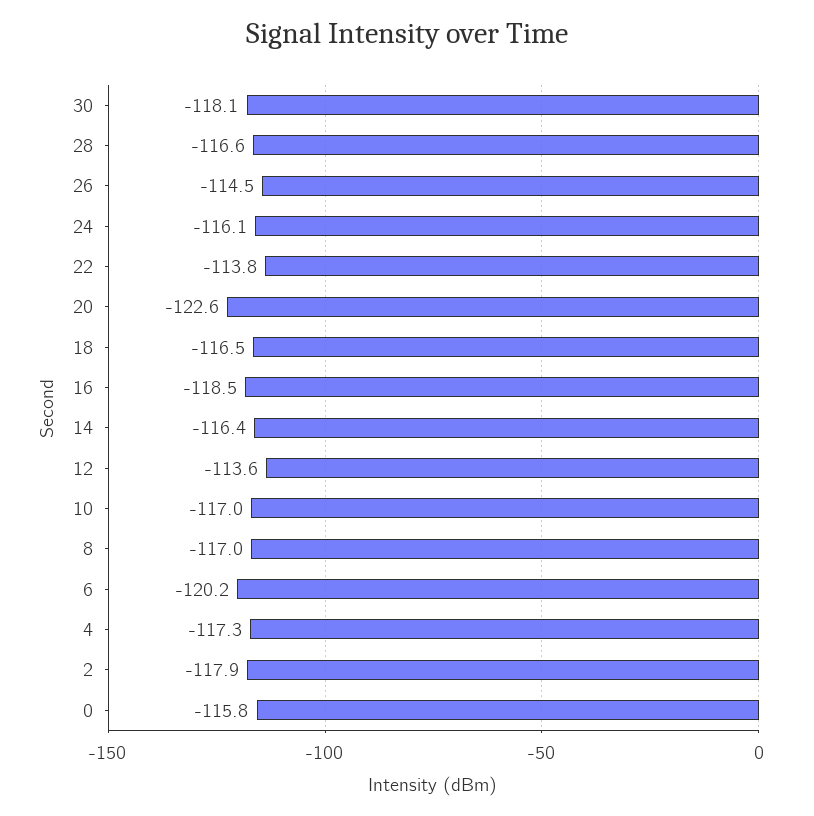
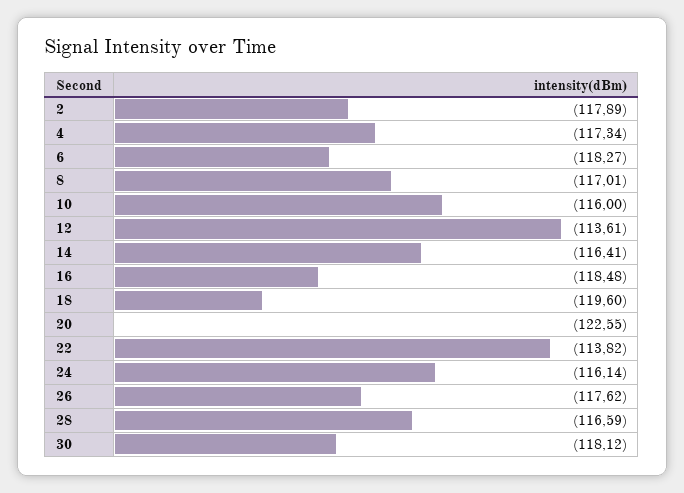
26: -114.5 -> -117.62
18: -116.5 -> -119.6
10: -117 -> -116
6: -120.2 -> -118.27
0: -115.8 -> none

